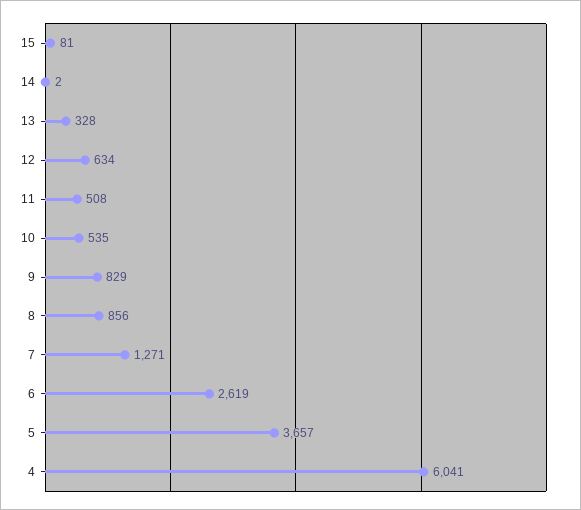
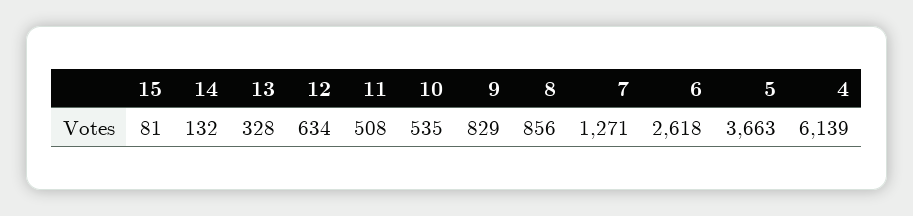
14: 2 -> 132
6: 2619 -> 2618
5: 3657 -> 3663
4: 6041 -> 6139

